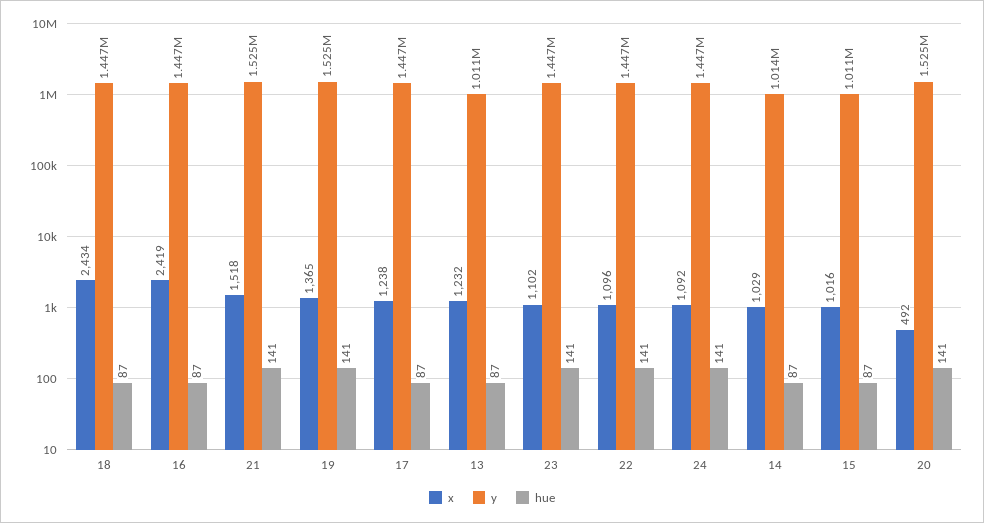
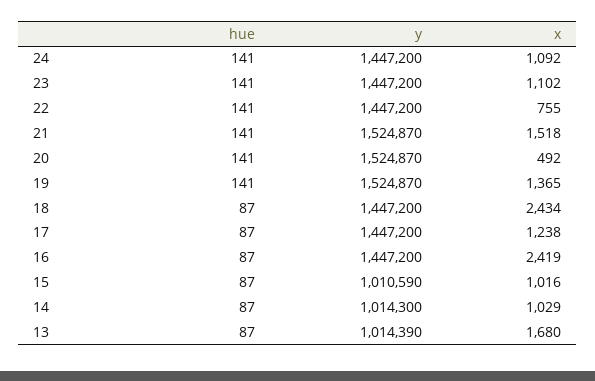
x, 13: 1232 -> 1680
y, 13: 1011000 -> 1014390
x, 22: 1096 -> 755

